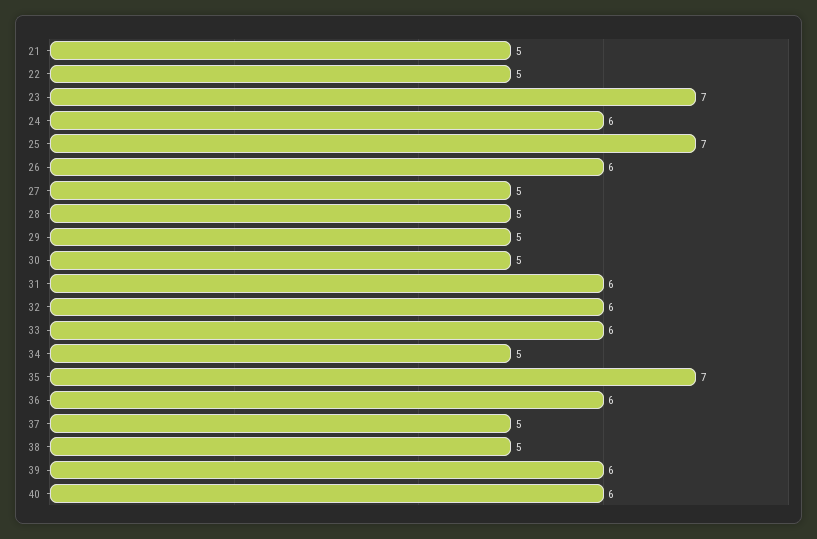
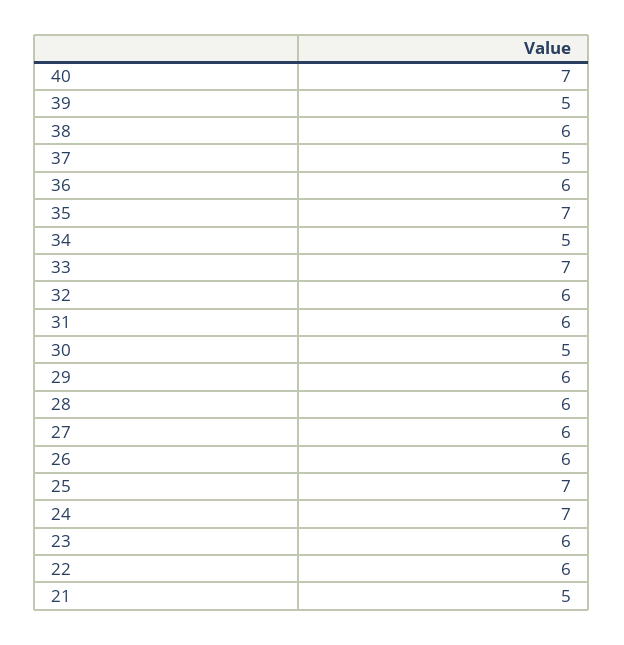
22: 5 -> 6
23: 7 -> 6
24: 6 -> 7
27: 5 -> 6
28: 5 -> 6
29: 5 -> 6
33: 6 -> 7
38: 5 -> 6
39: 6 -> 5
40: 6 -> 7

